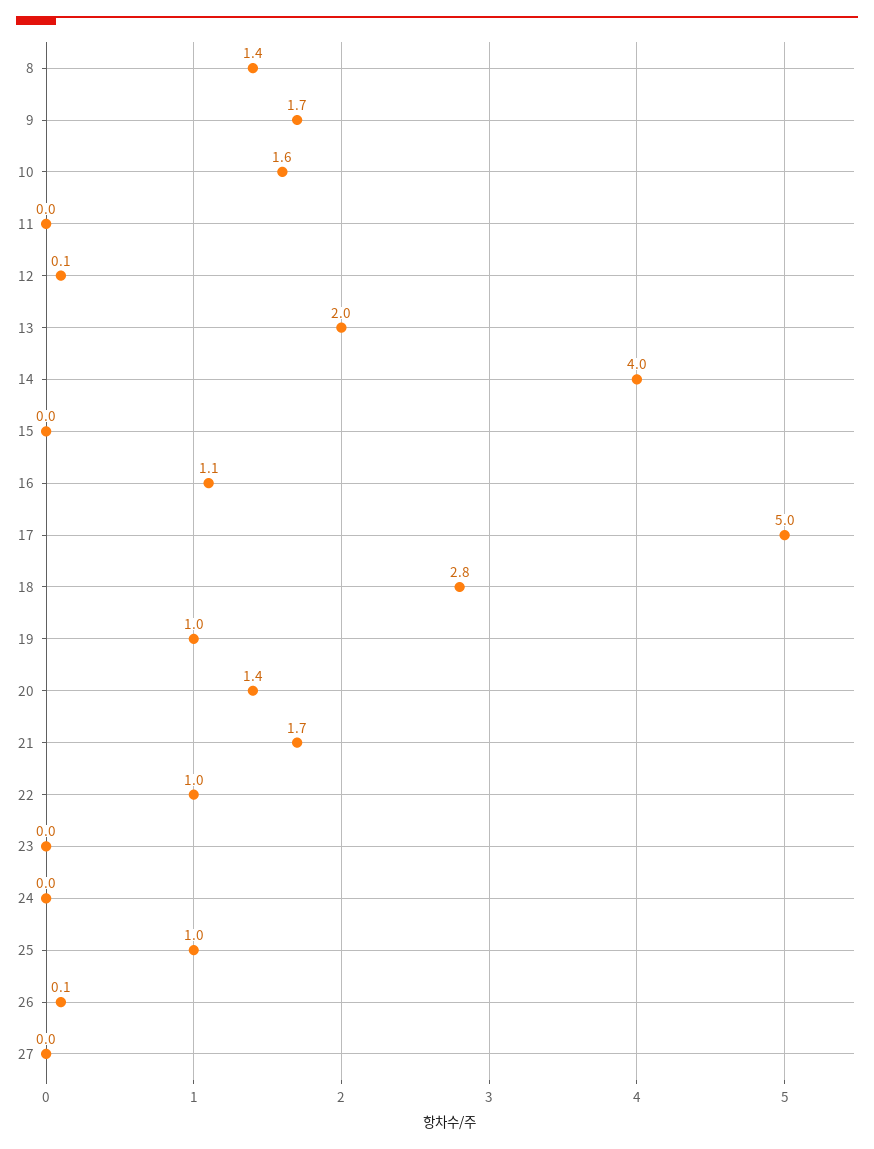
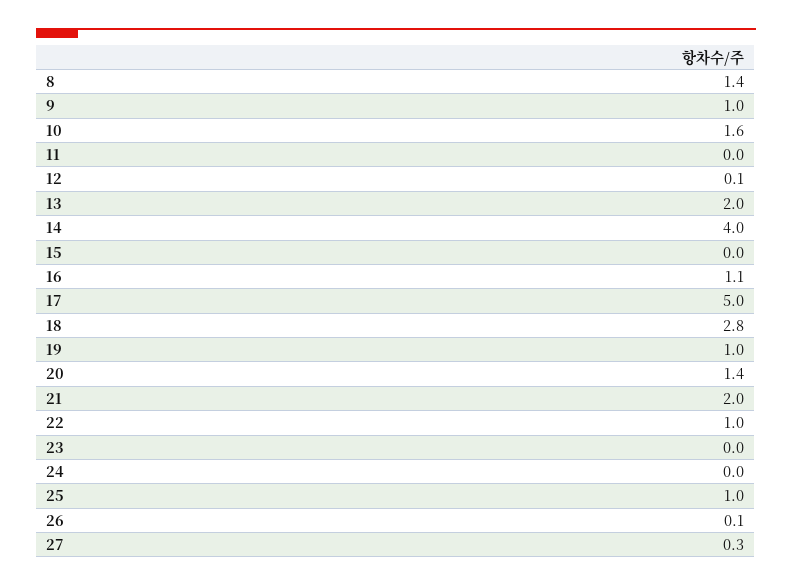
9: 1.7 -> 1
21: 1.7 -> 2
27: 0 -> 0.3

